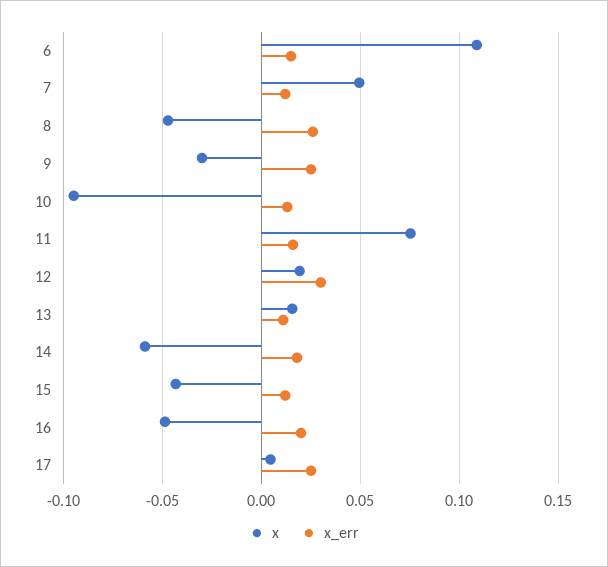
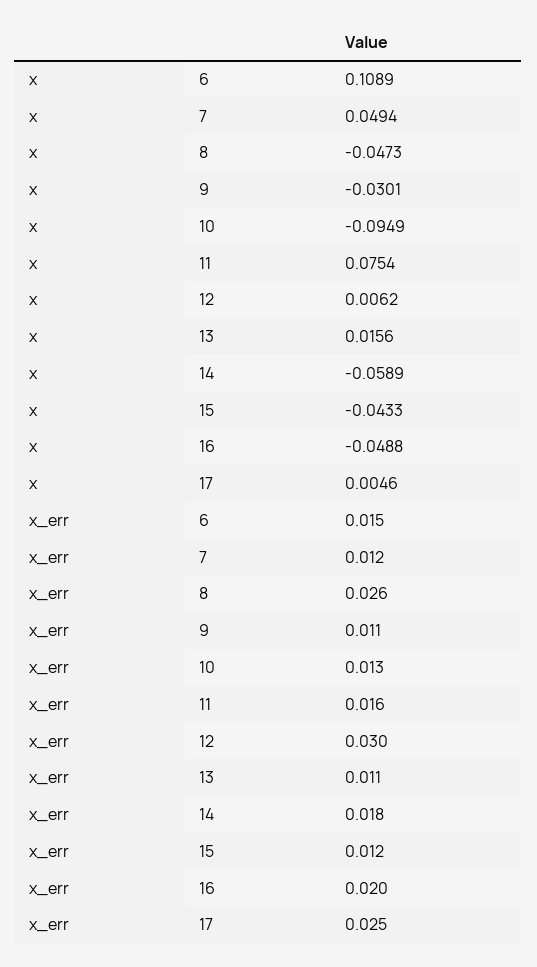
x_err, 9: 0.025 -> 0.011
x, 12: 0.02 -> 0.0062

